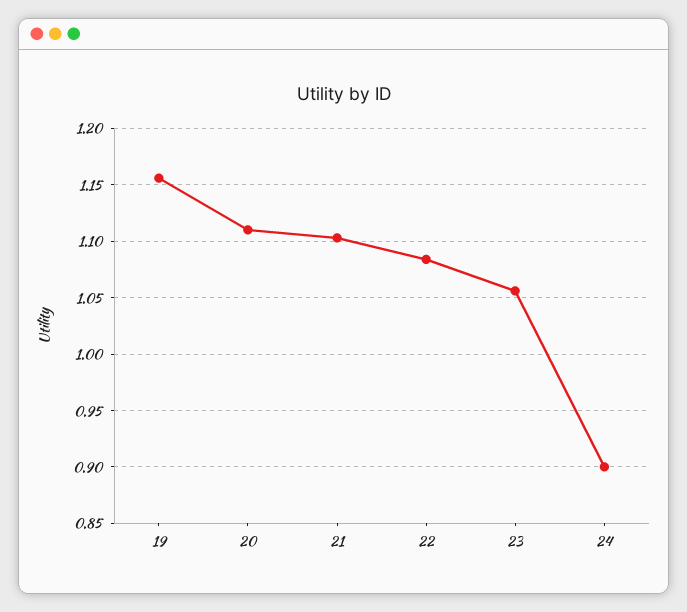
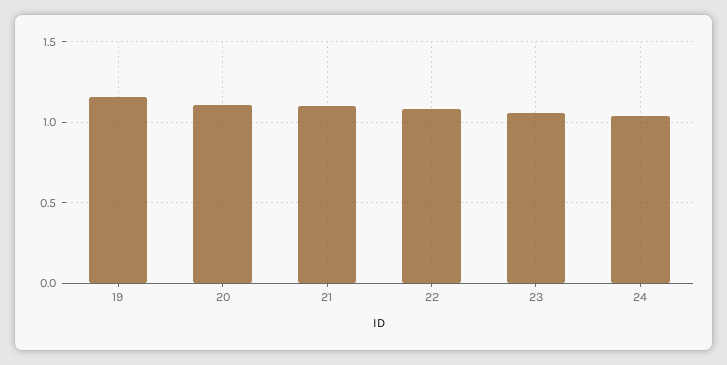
24: 0.9 -> 1.05

